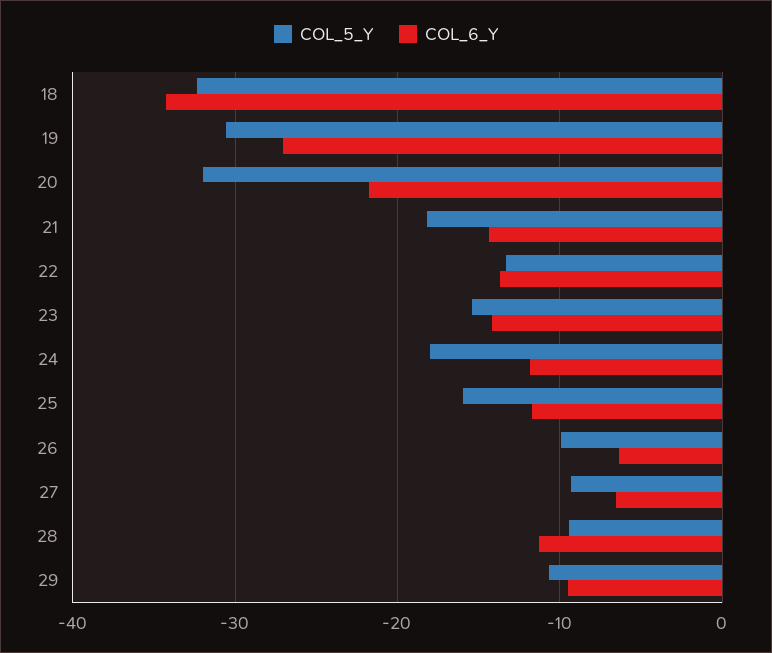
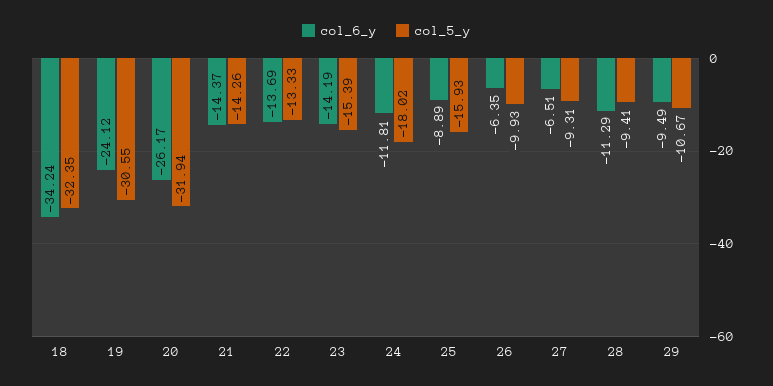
COL_6_Y, 19: -27 -> -24.12
COL_6_Y, 20: -22 -> -26.17
COL_5_Y, 21: -18 -> -14.26
COL_6_Y, 25: -12 -> -8.89

